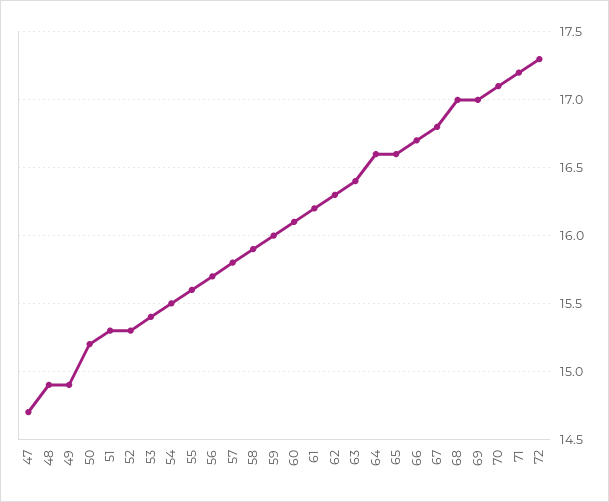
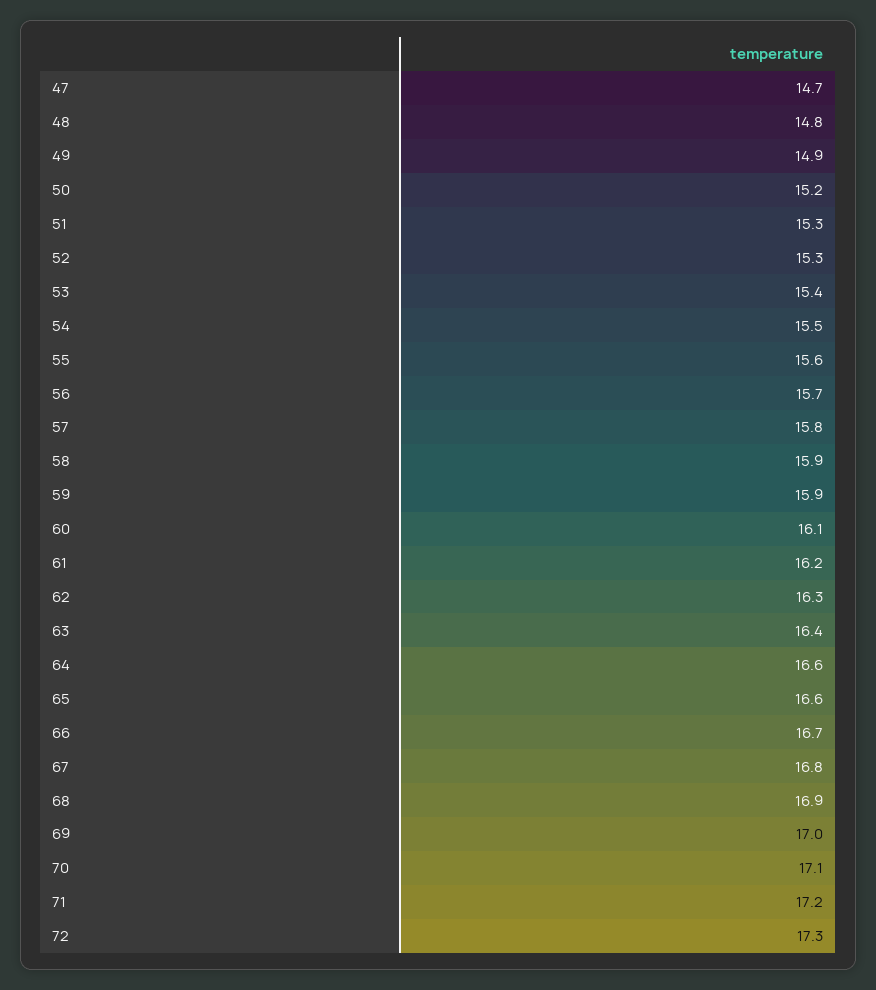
48: 14.9 -> 14.8
59: 16 -> 15.9
68: 17 -> 16.9

